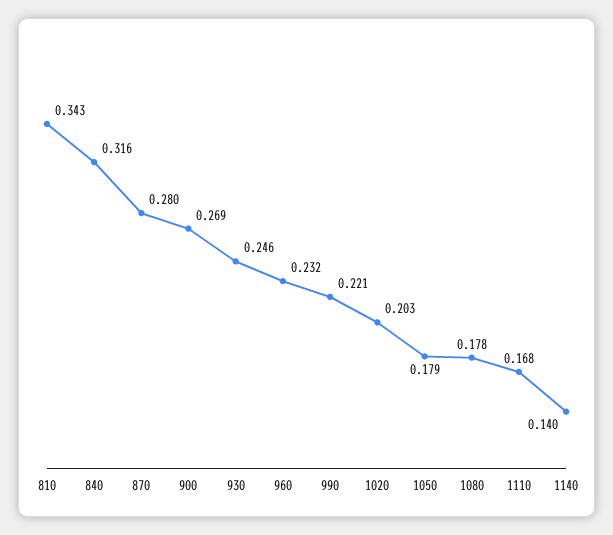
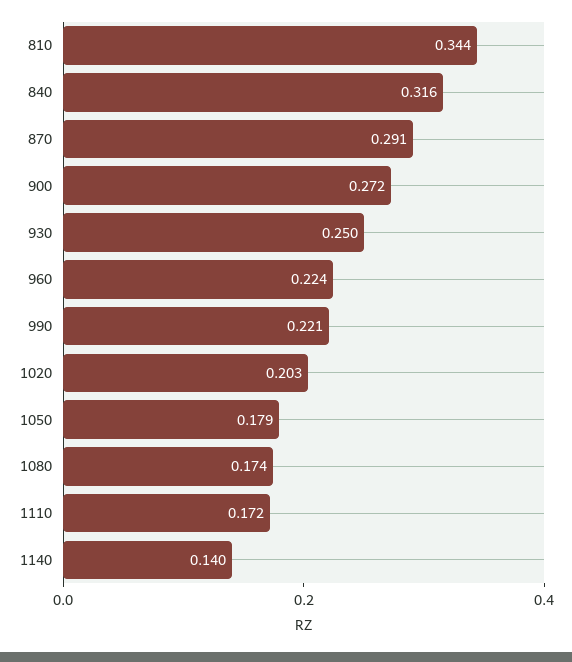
810: 0.343 -> 0.344
870: 0.28 -> 0.291
900: 0.269 -> 0.272
930: 0.246 -> 0.25
960: 0.232 -> 0.224
1080: 0.178 -> 0.174
1110: 0.168 -> 0.172

